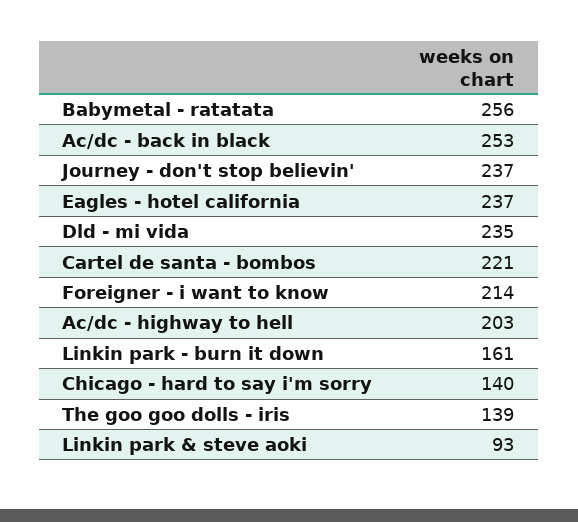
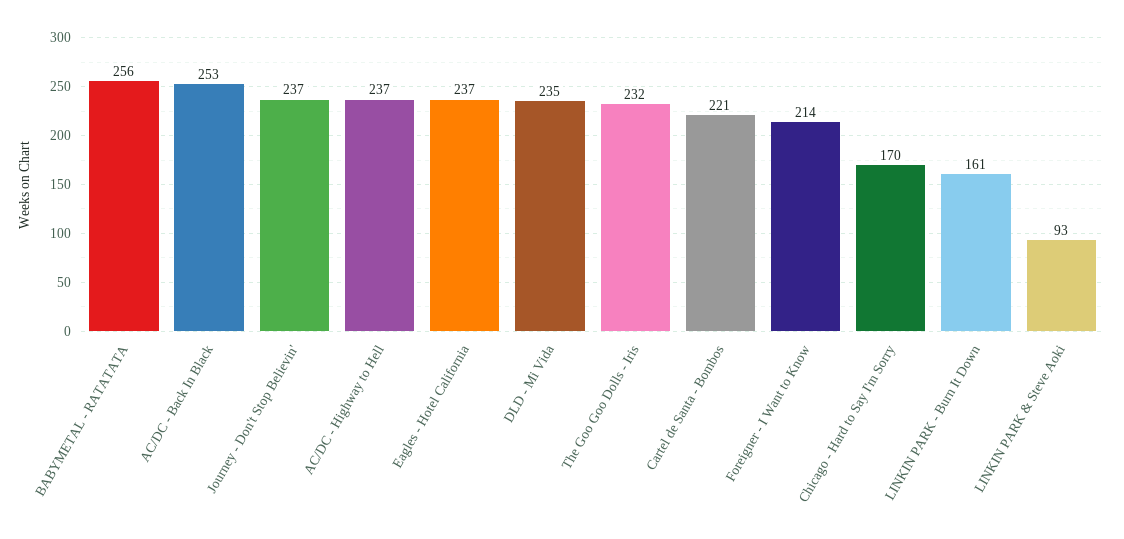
Ac/dc - highway to hell: 203 -> 237
Chicago - hard to say i'm sorry: 140 -> 170
The goo goo dolls - iris: 139 -> 232

